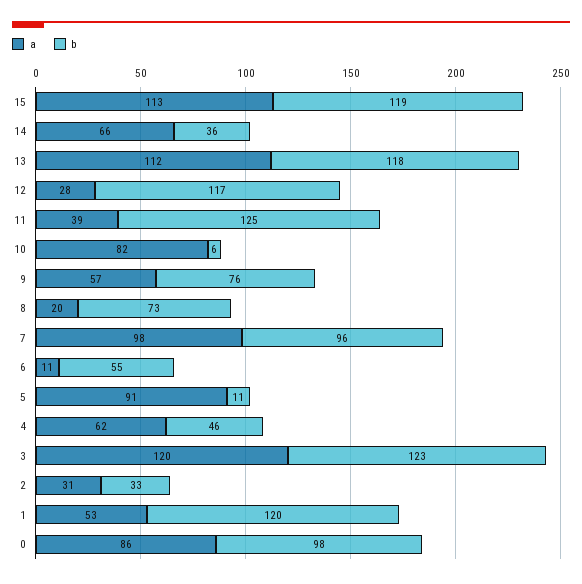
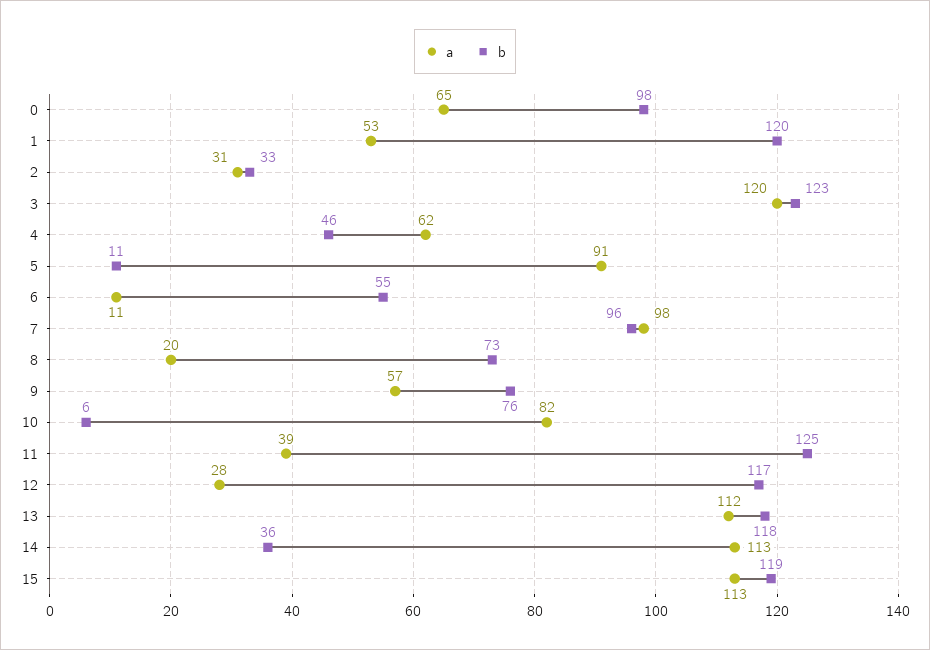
a, 14: 66 -> 113
a, 0: 86 -> 65

